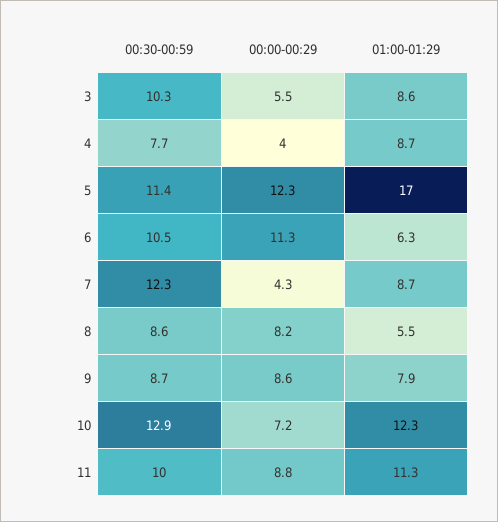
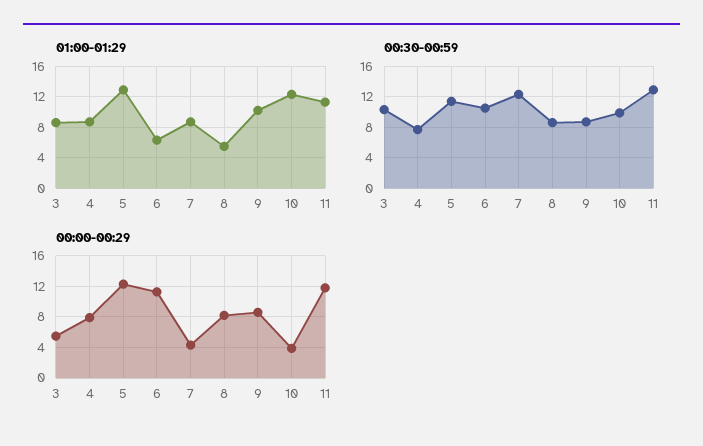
00:00-00:29, 4: 4 -> 8
01:00-01:29, 5: 17 -> 13
01:00-01:29, 9: 7.9 -> 10
00:30-00:59, 10: 12.9 -> 10
00:00-00:29, 10: 7.2 -> 4
00:30-00:59, 11: 10 -> 13
00:00-00:29, 11: 8.8 -> 12

